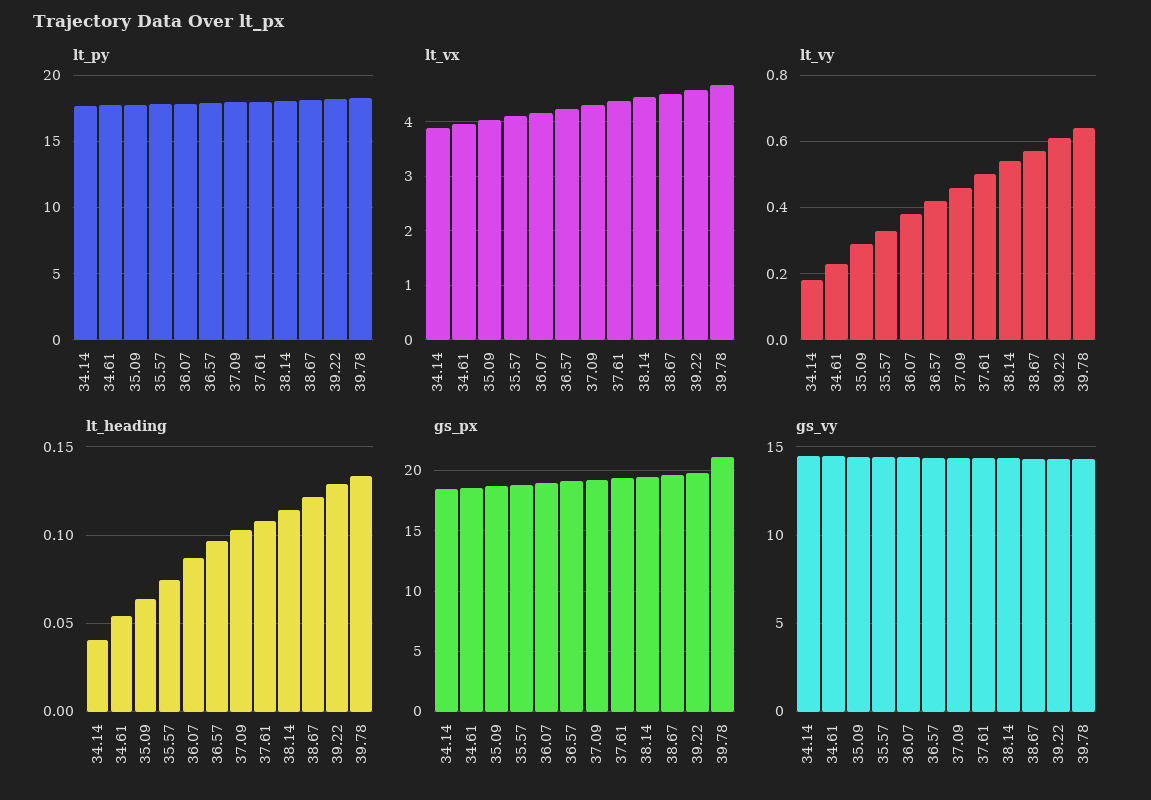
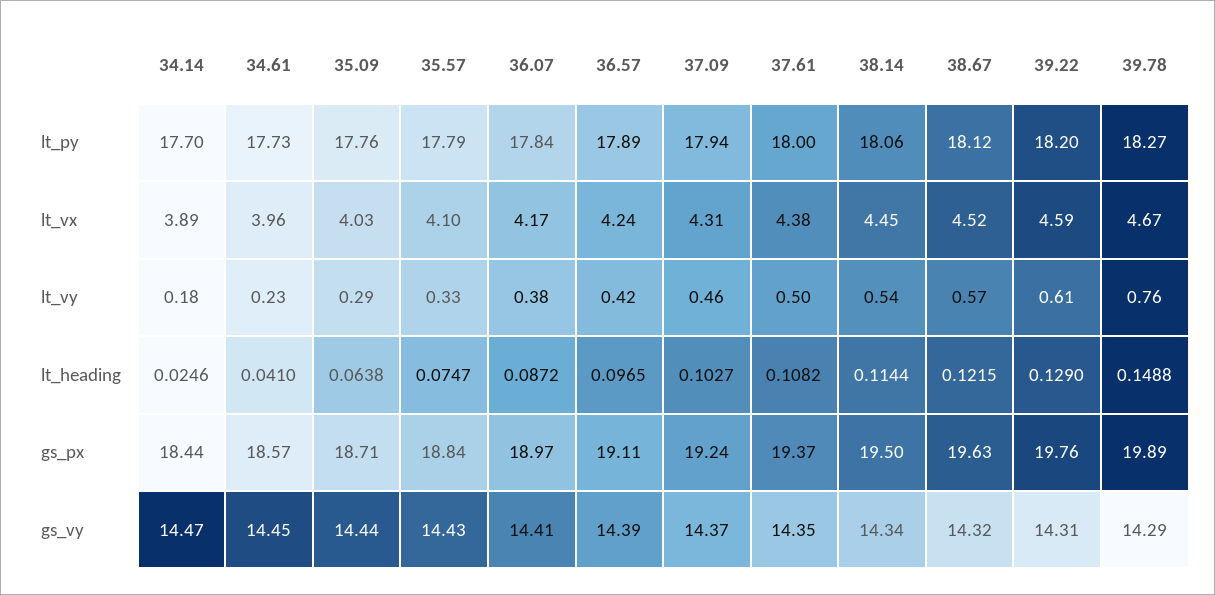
lt_vy, 39.78: 0.65 -> 0.76
lt_heading, 34.14: 0.04 -> 0.0246
lt_heading, 34.61: 0.055 -> 0.041
lt_heading, 39.78: 0.135 -> 0.1488
gs_px, 39.78: 21 -> 19.89

